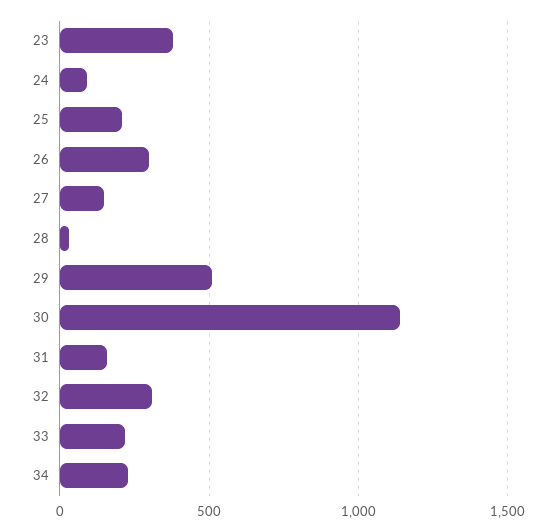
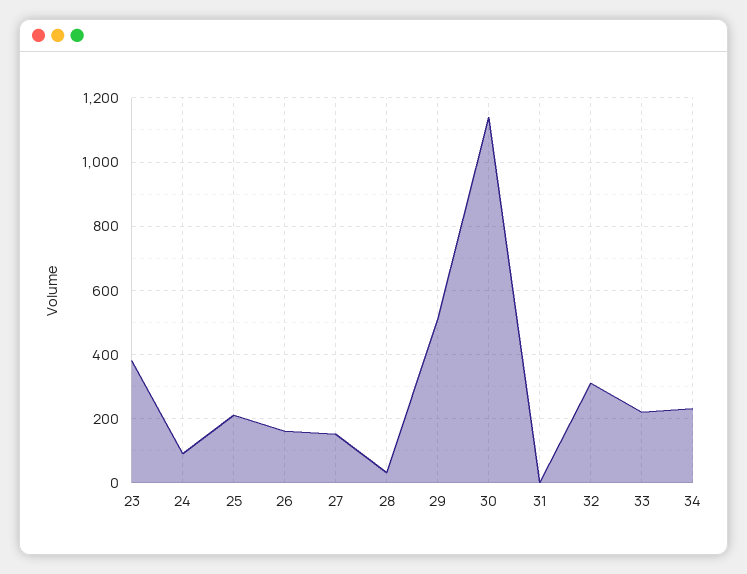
26: 300 -> 160
31: 150 -> 0

